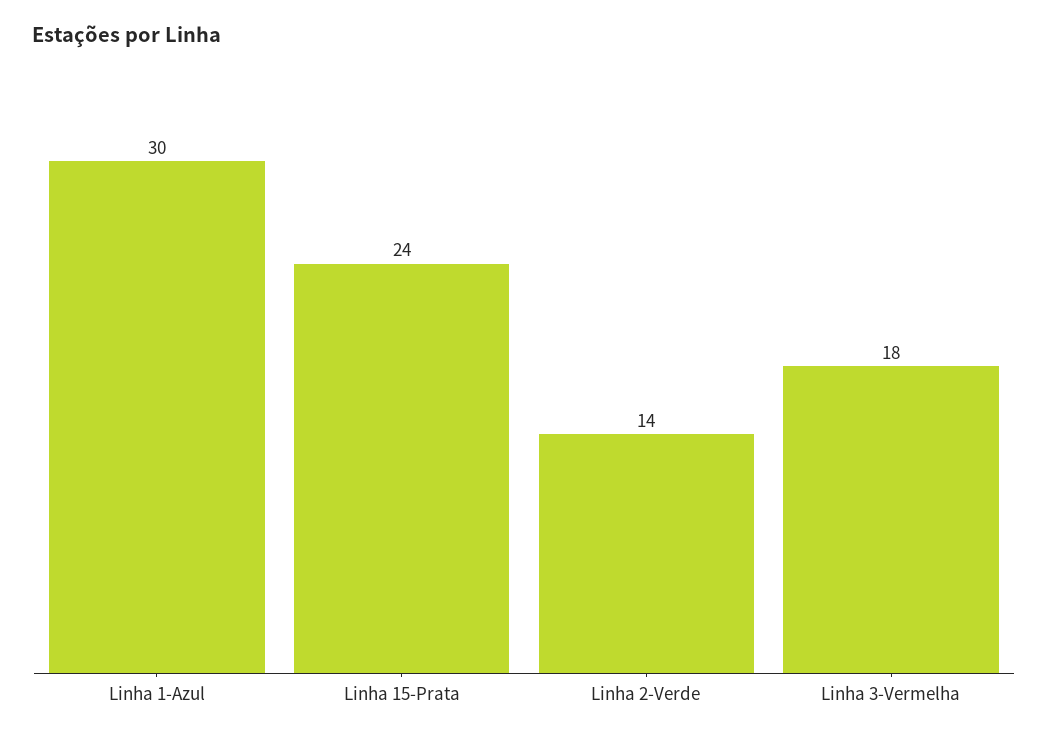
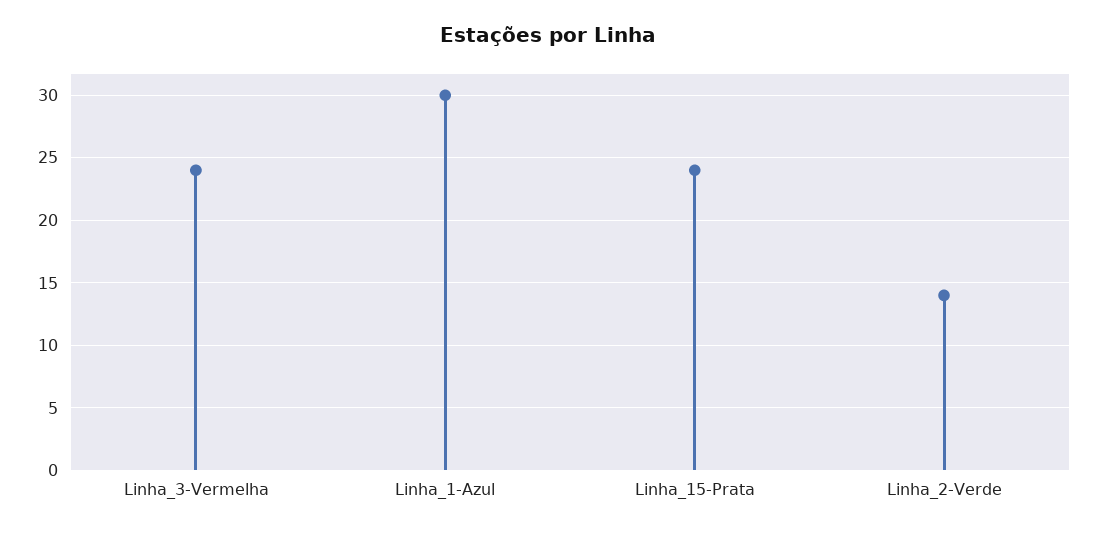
Linha 3-Vermelha: 18 -> 24

